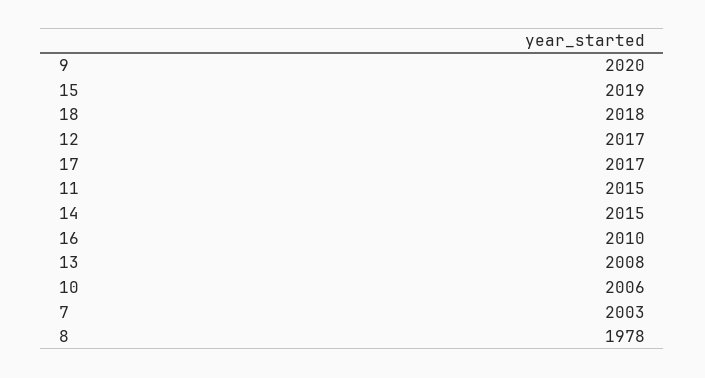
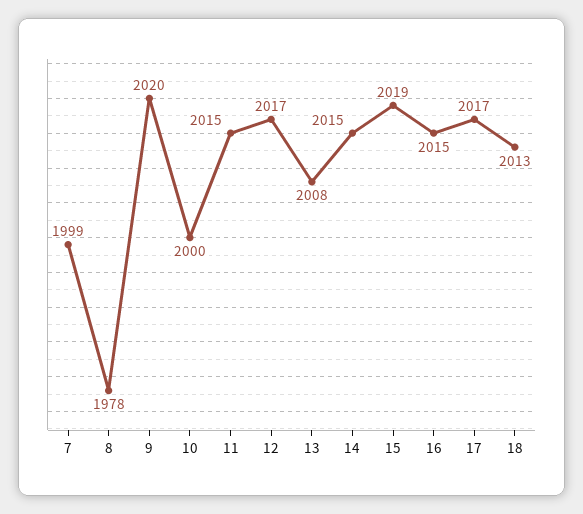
18: 2018 -> 2013
16: 2010 -> 2015
10: 2006 -> 2000
7: 2003 -> 1999

